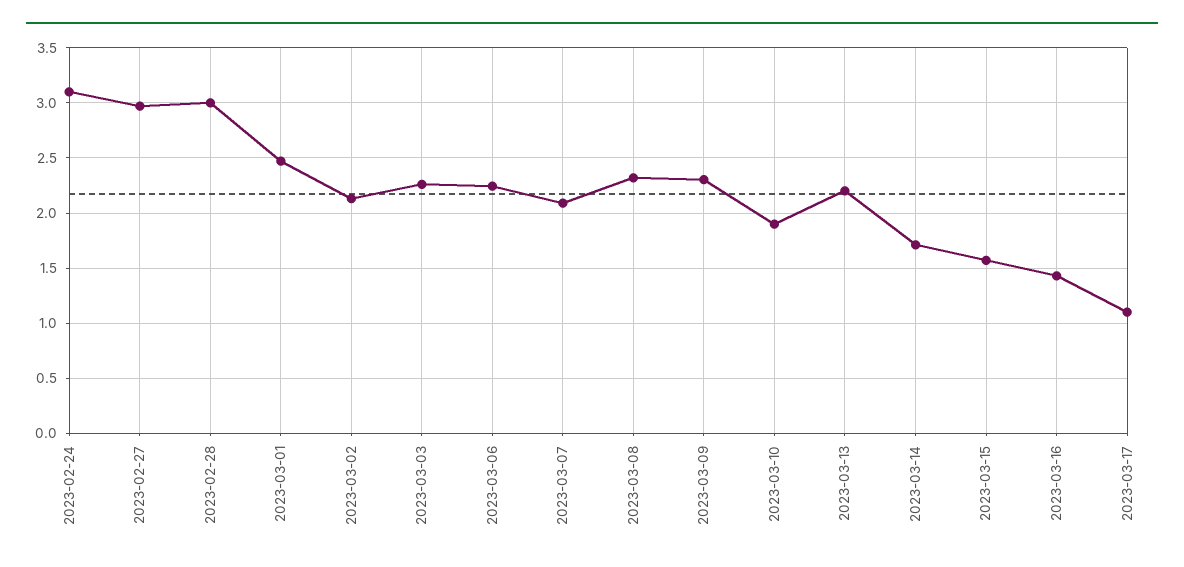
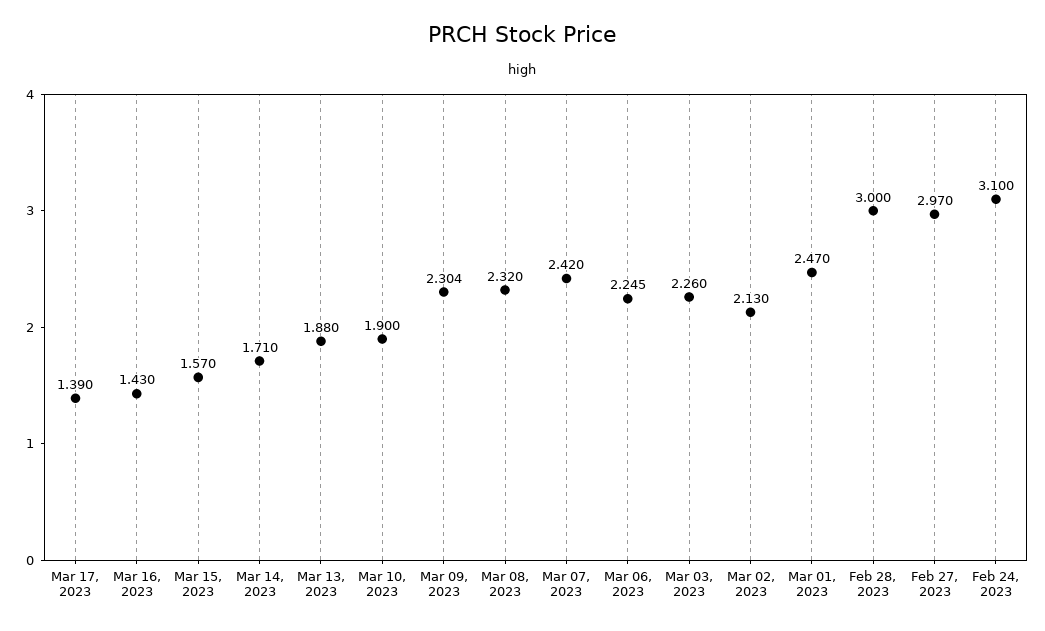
2023-03-07: 2.1 -> 2.42
2023-03-13: 2.2 -> 1.88
2023-03-17: 1.1 -> 1.39

